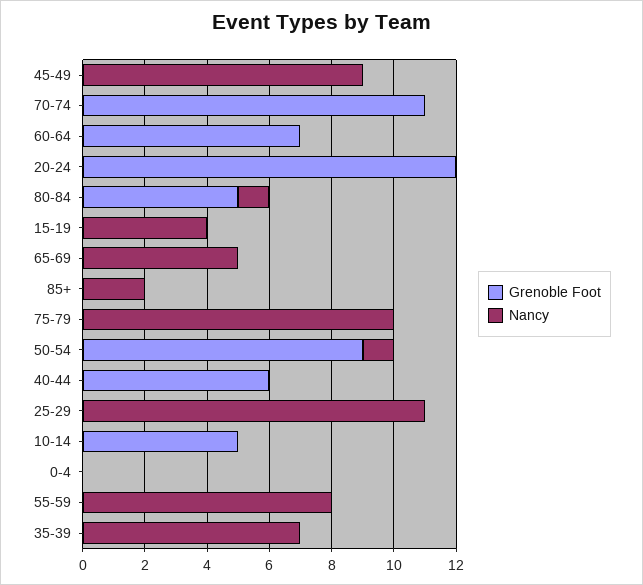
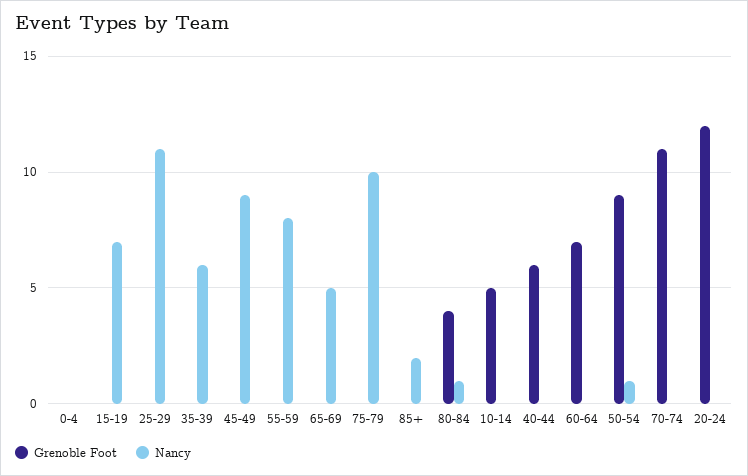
Grenoble Foot, 80-84: 5 -> 4
Nancy, 15-19: 4 -> 7
Nancy, 35-39: 7 -> 6

